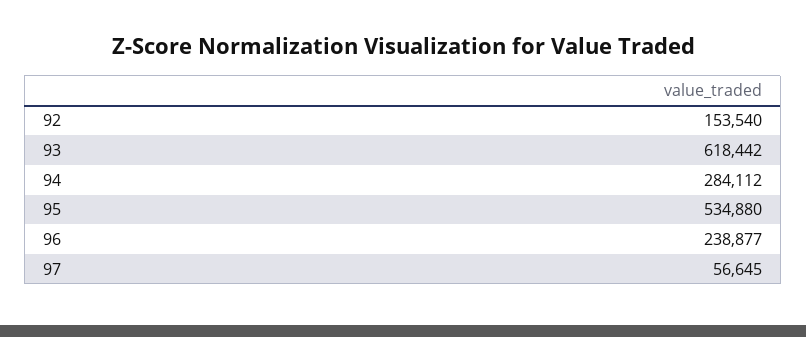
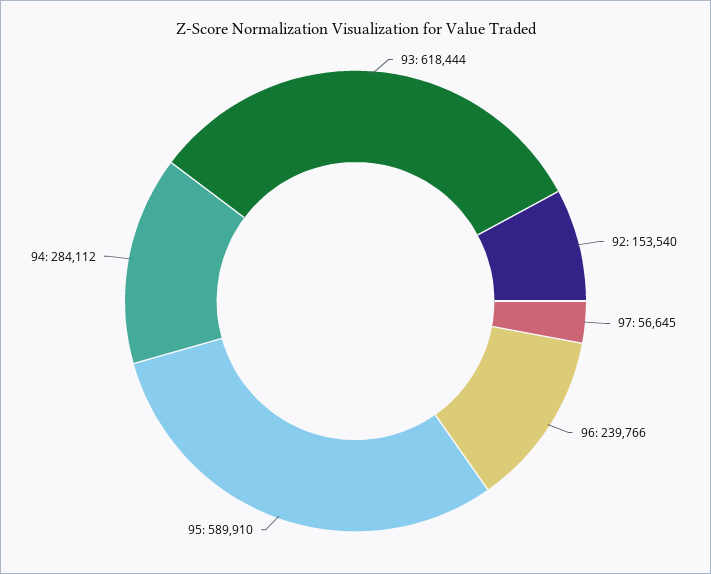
93: 618442 -> 618444
95: 534880 -> 589910
96: 238877 -> 239766

